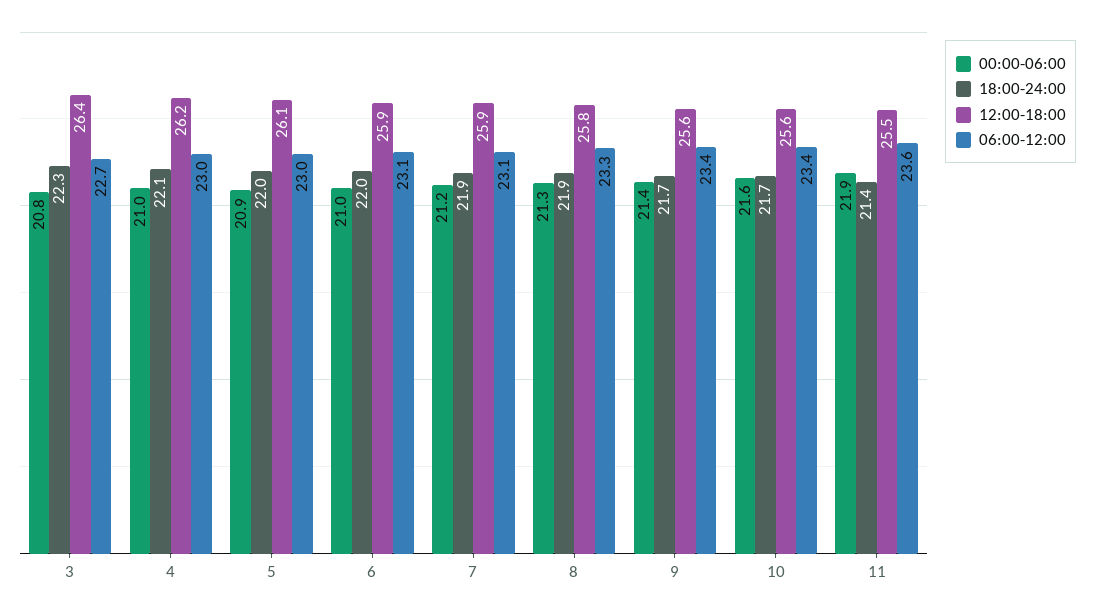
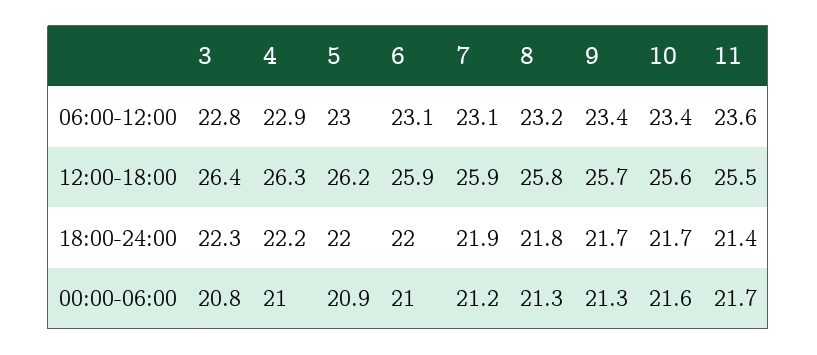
06:00-12:00, 3: 22.7 -> 22.8
18:00-24:00, 4: 22.1 -> 22.2
12:00-18:00, 4: 26.2 -> 26.3
06:00-12:00, 4: 23 -> 22.9
12:00-18:00, 5: 26.1 -> 26.2
18:00-24:00, 8: 21.9 -> 21.8
06:00-12:00, 8: 23.3 -> 23.2
00:00-06:00, 9: 21.4 -> 21.3
12:00-18:00, 9: 25.6 -> 25.7
00:00-06:00, 11: 21.9 -> 21.7

